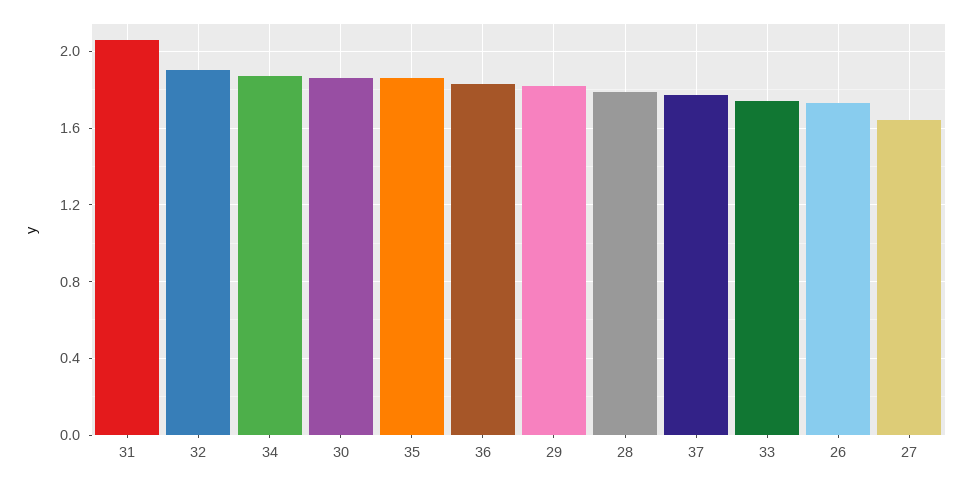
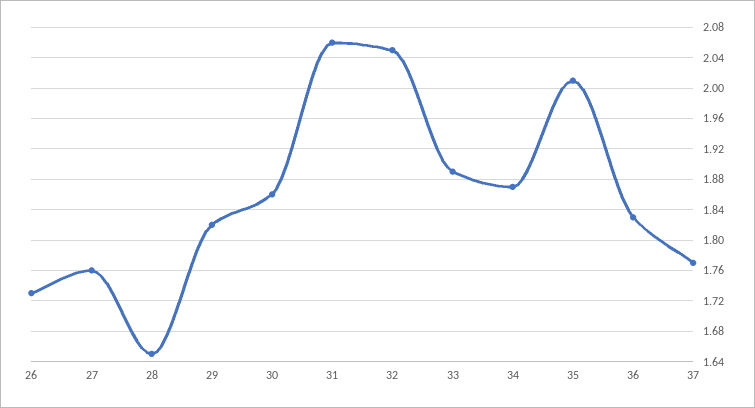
32: 1.9 -> 2.05
35: 1.85 -> 2.01
28: 1.8 -> 1.65
33: 1.75 -> 1.89
27: 1.65 -> 1.76

